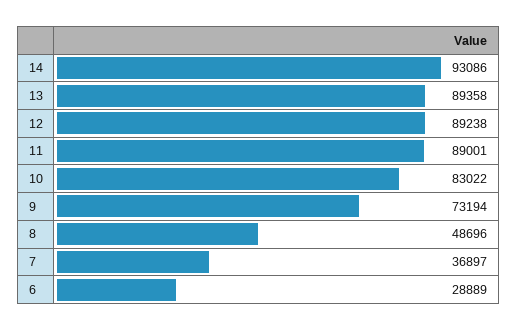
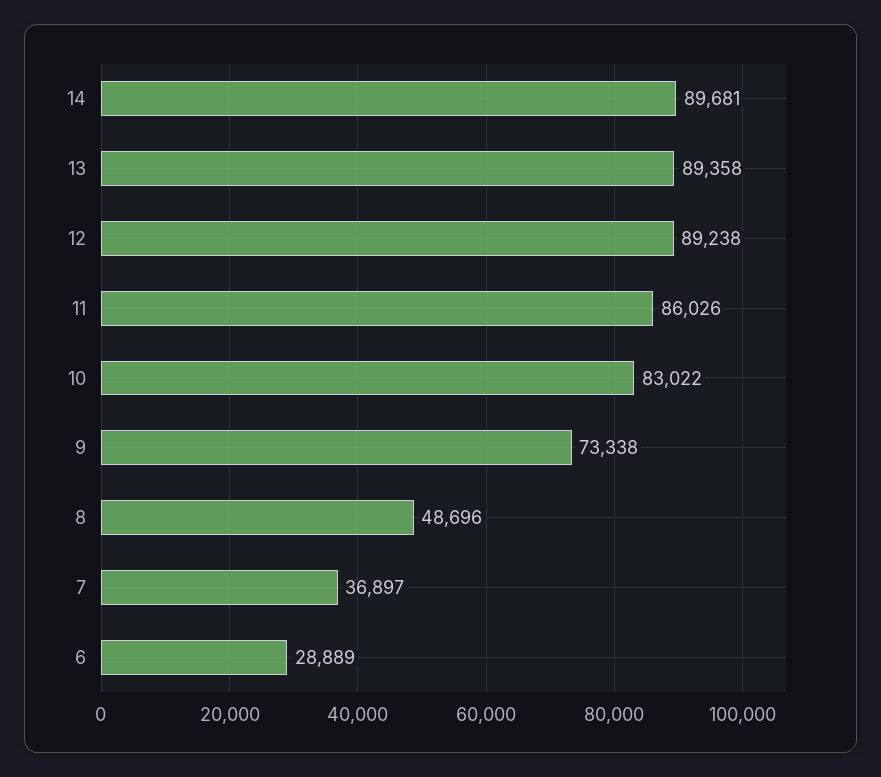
14: 93086 -> 89681
11: 89001 -> 86026
9: 73194 -> 73338

